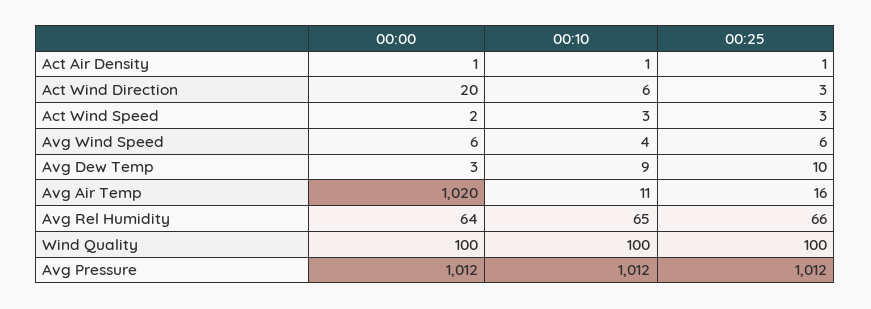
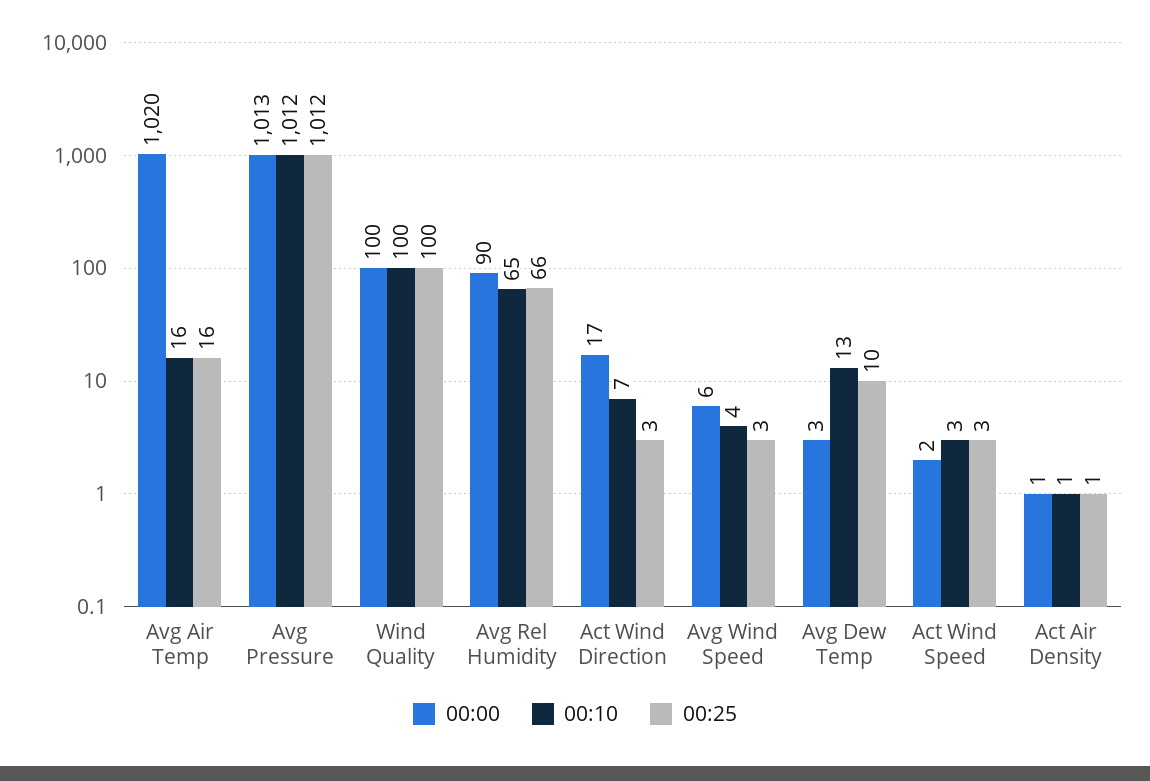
00:00, Act Wind Direction: 20 -> 17
00:10, Act Wind Direction: 6 -> 7
00:25, Avg Wind Speed: 6 -> 3
00:10, Avg Dew Temp: 9 -> 13
00:10, Avg Air Temp: 11 -> 16
00:00, Avg Rel Humidity: 64 -> 90
00:00, Avg Pressure: 1012 -> 1013

